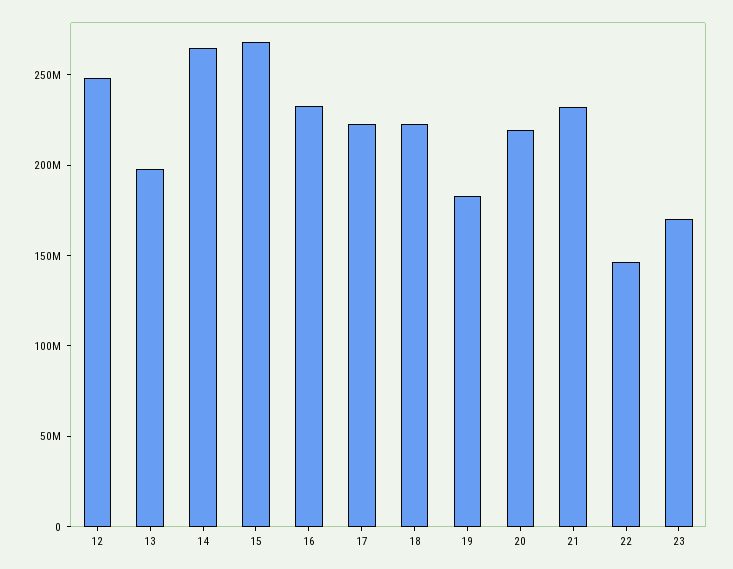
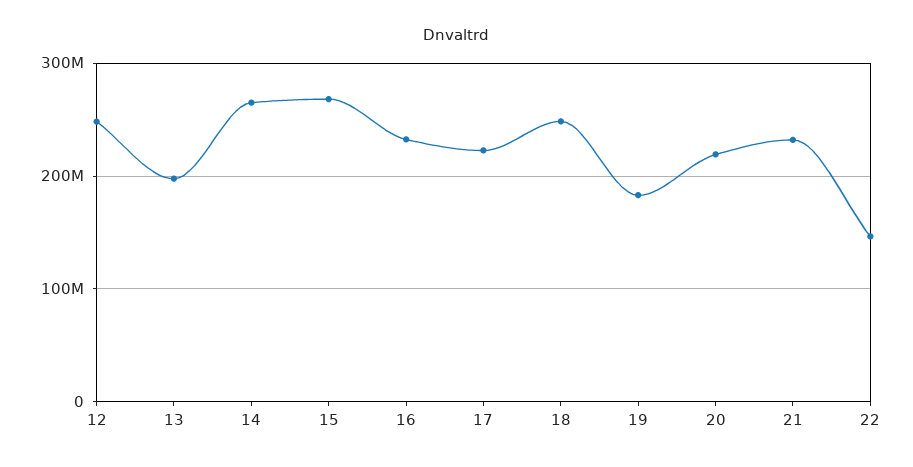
18: 220000000 -> 250000000
23: 170000000 -> none

